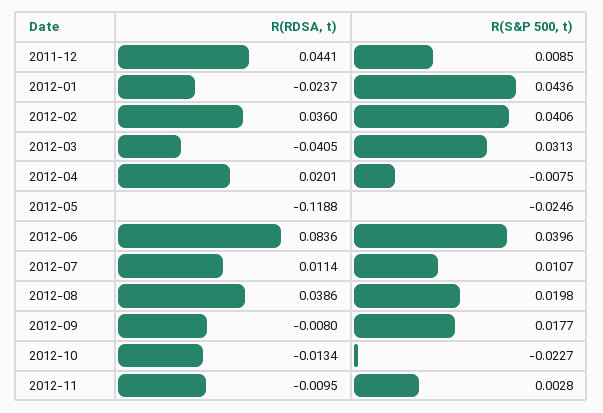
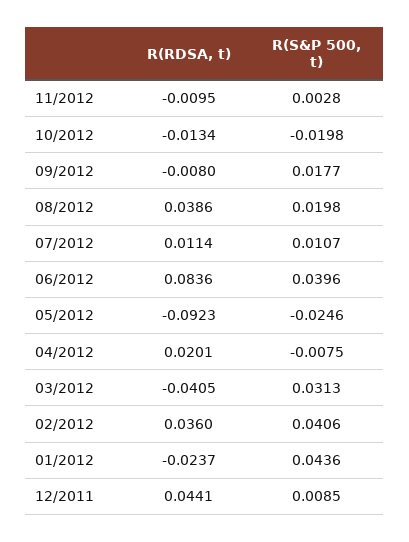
R(RDSA, t), 2012-05: -0.1188 -> -0.0923
R(S&P 500, t), 2012-10: -0.0227 -> -0.0198

